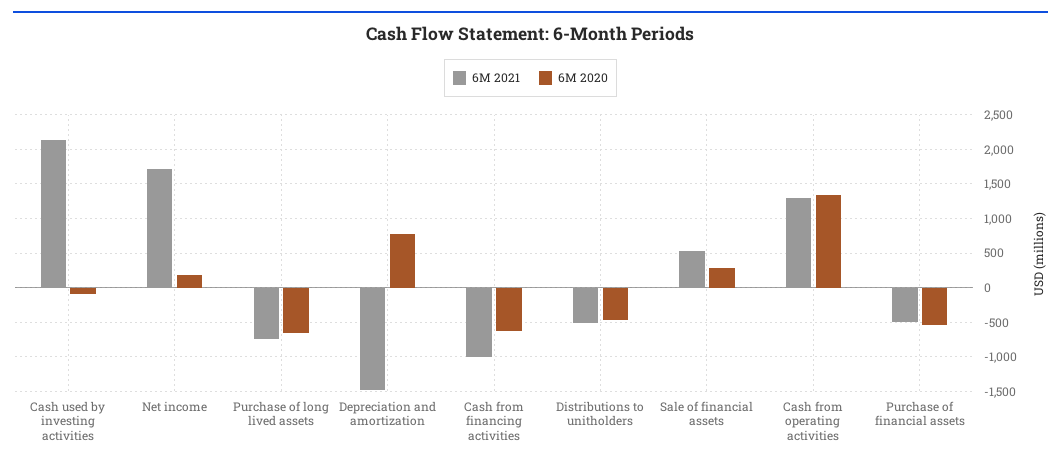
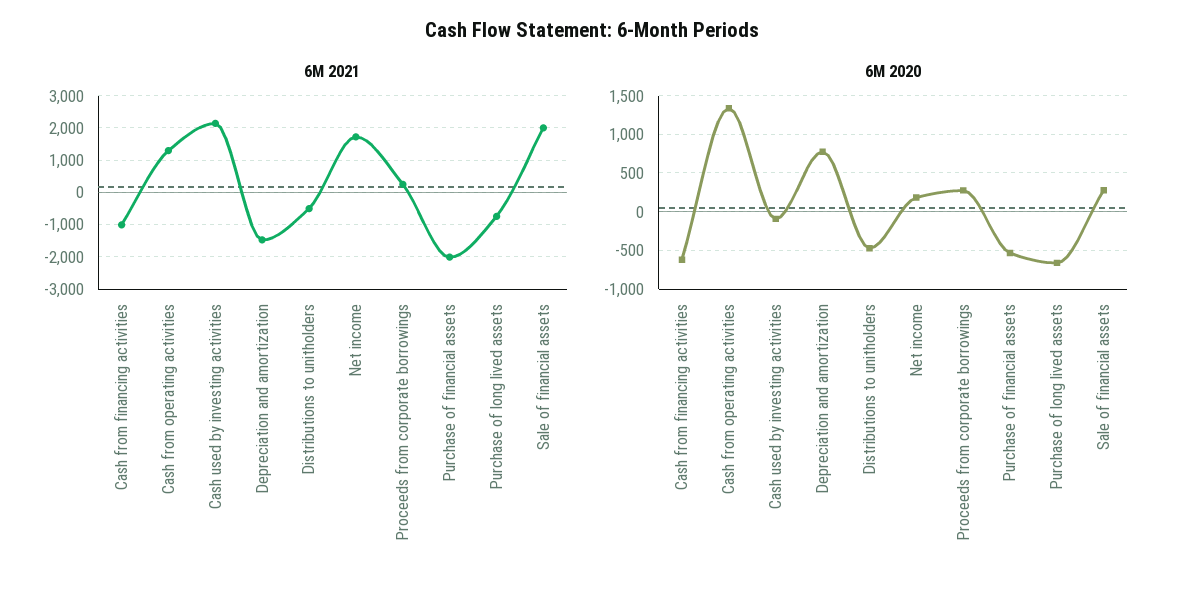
6M 2021, Sale of financial assets: 500 -> 2000
6M 2021, Purchase of financial assets: -500 -> -2000
6M 2021, Proceeds from corporate borrowings: none -> 200
6M 2020, Proceeds from corporate borrowings: none -> 300

